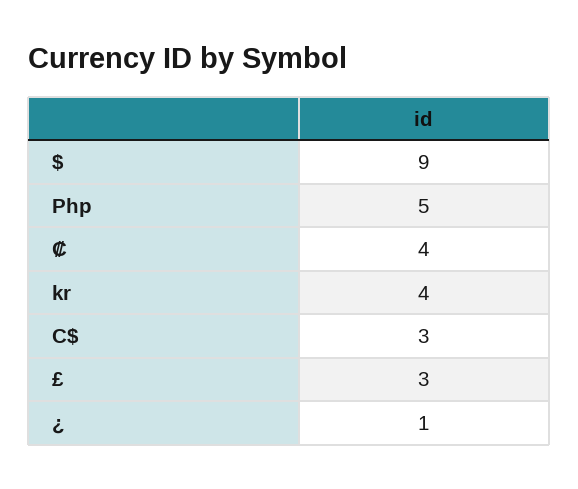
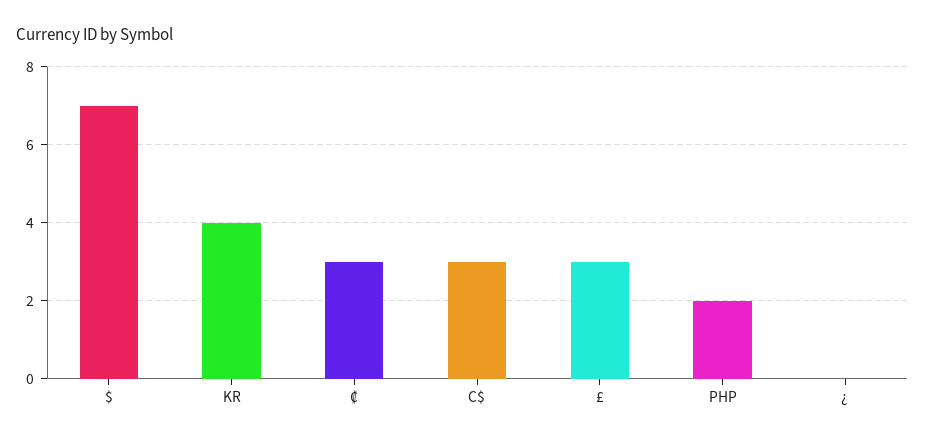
$: 9 -> 7
Php: 5 -> 2
₡: 4 -> 3
¿: 1 -> 0

